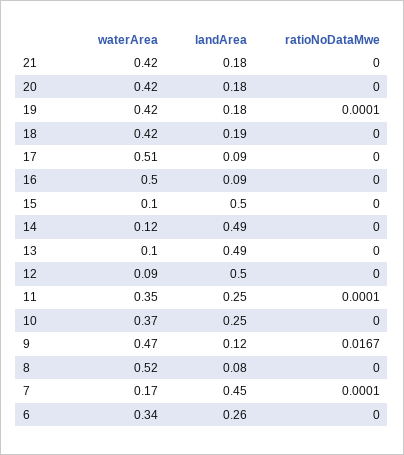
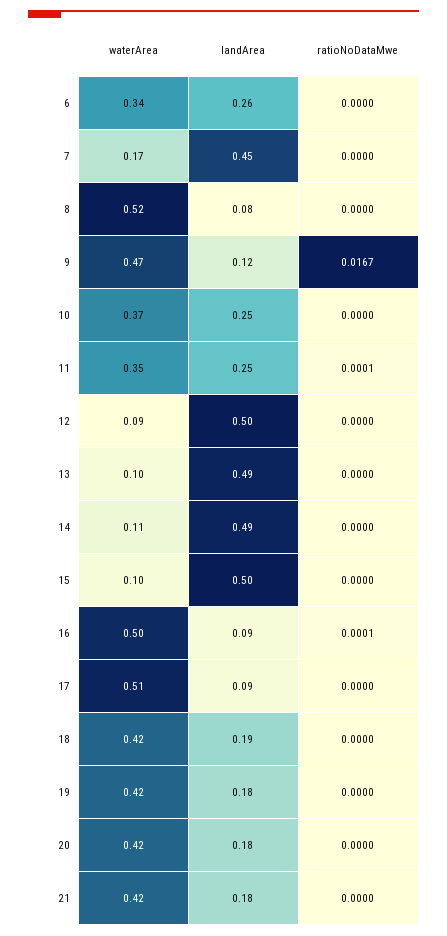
ratioNoDataMwe, 19: 0.0001 -> 0
ratioNoDataMwe, 16: 0 -> 0.0001
waterArea, 14: 0.12 -> 0.11
ratioNoDataMwe, 7: 0.0001 -> 0

